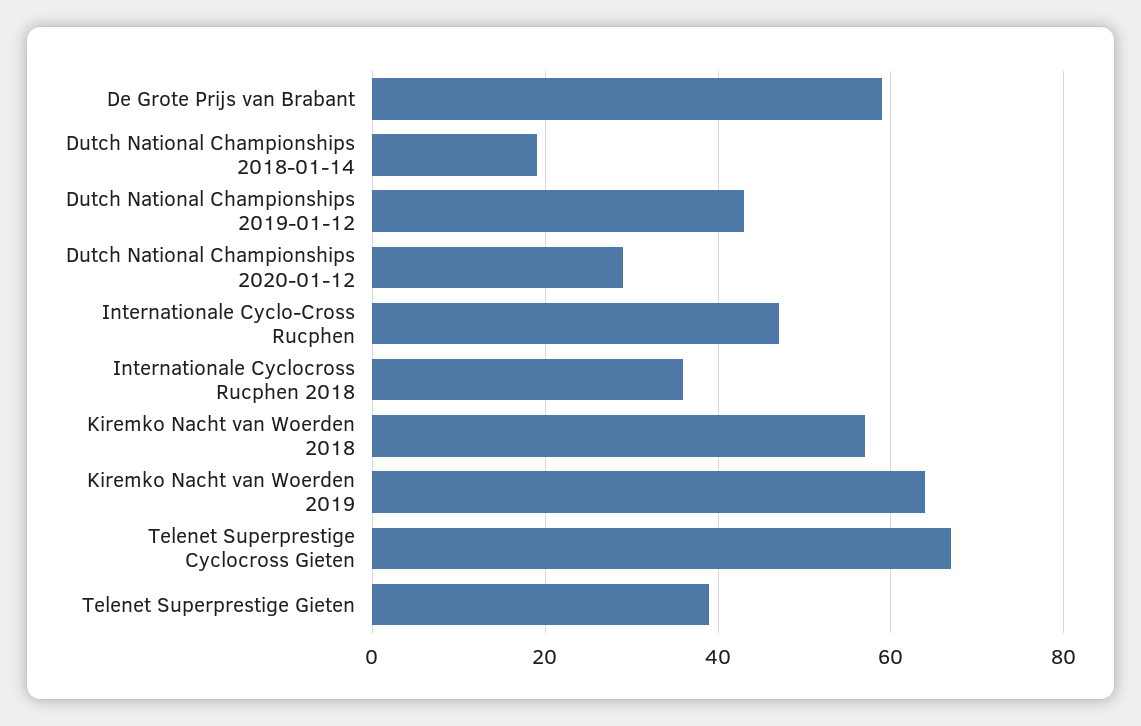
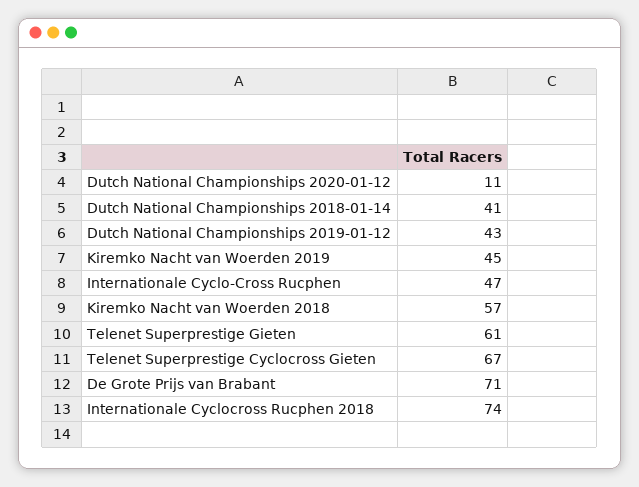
De Grote Prijs van Brabant: 60 -> 71
Dutch National Championships 2018-01-14: 20 -> 41
Dutch National Championships 2020-01-12: 30 -> 11
Internationale Cyclocross Rucphen 2018: 35 -> 74
Kiremko Nacht van Woerden 2019: 65 -> 45
Telenet Superprestige Gieten: 40 -> 61

